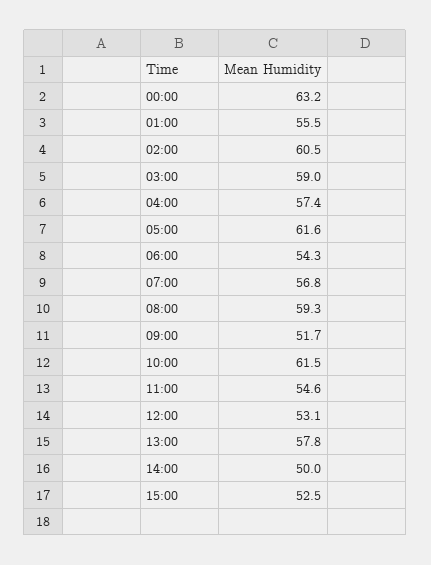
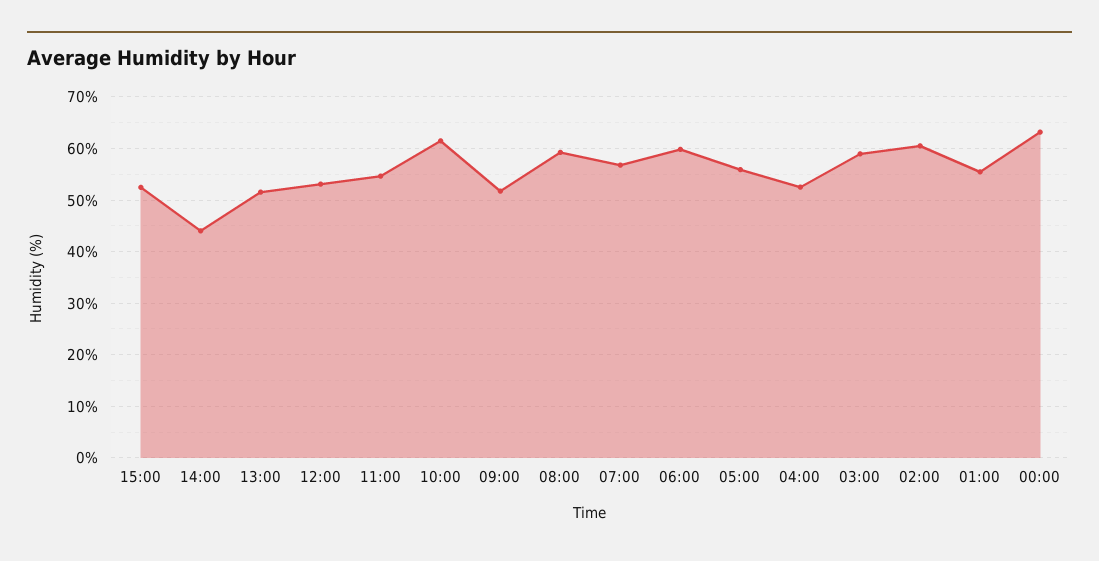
04:00: 57.4 -> 52
05:00: 61.6 -> 56
06:00: 54.3 -> 60
13:00: 57.8 -> 52
14:00: 50 -> 44

